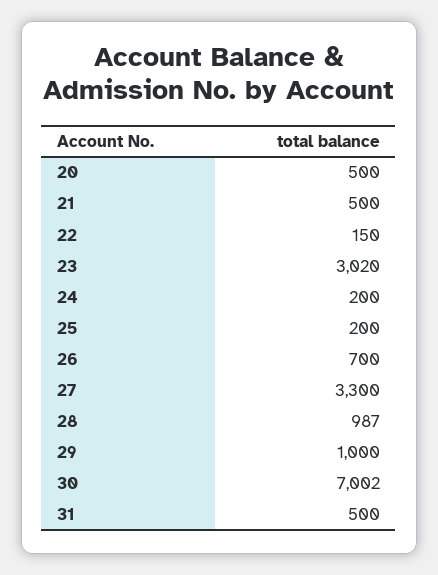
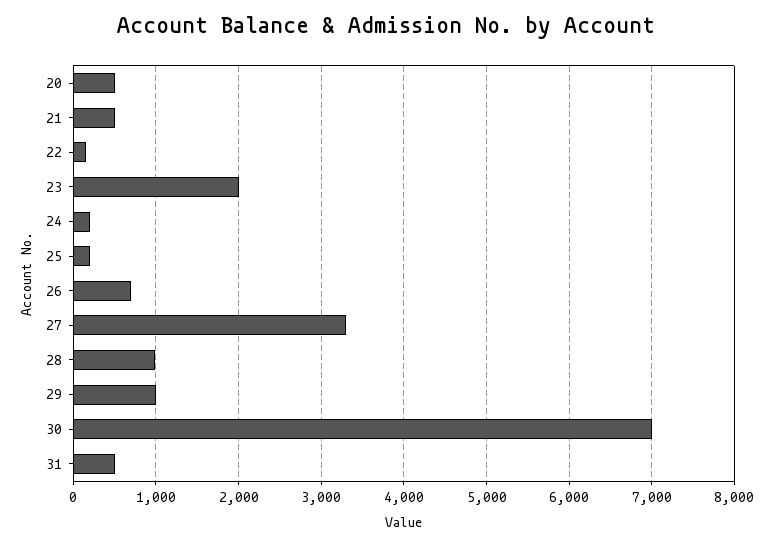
23: 3020 -> 2000

